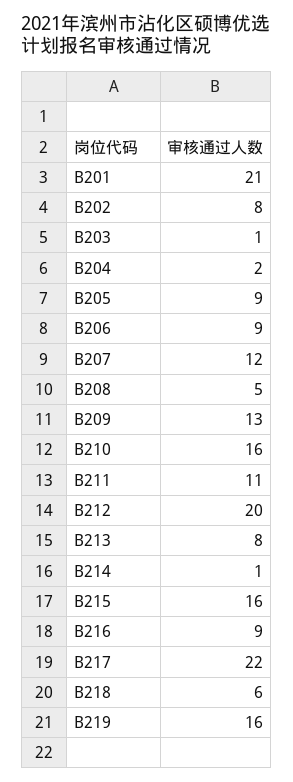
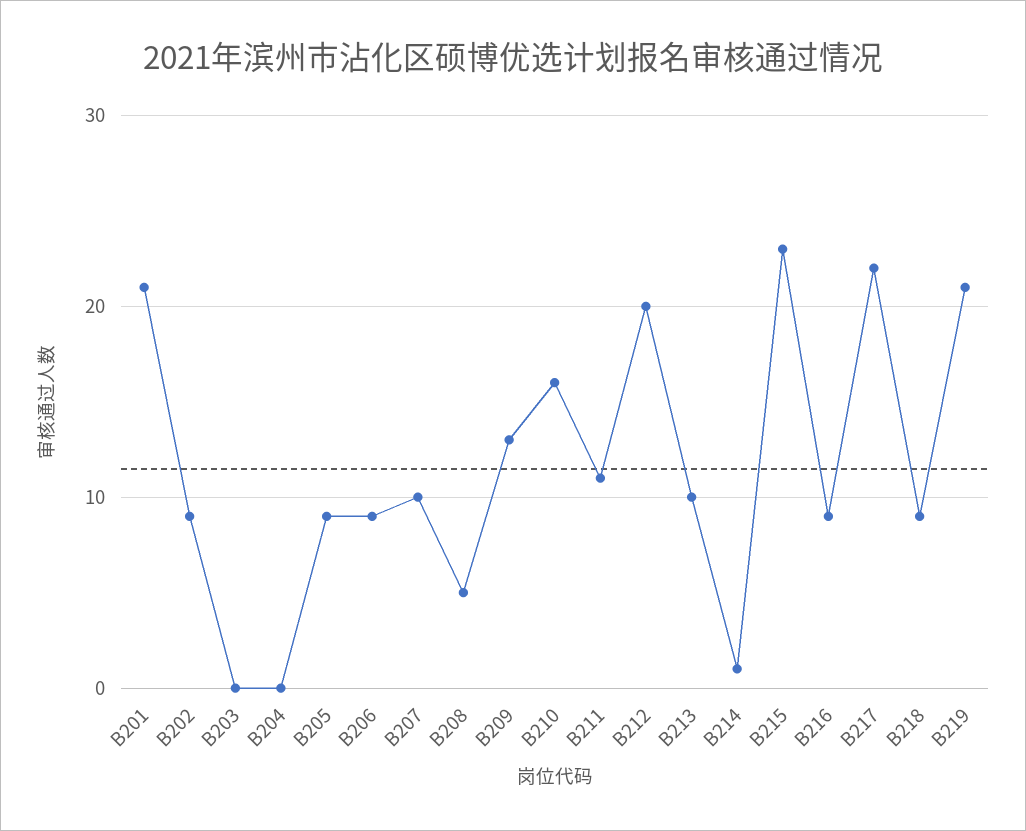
B202: 8 -> 9
B203: 1 -> 0
B204: 2 -> 0
B207: 12 -> 10
B213: 8 -> 10
B215: 16 -> 23
B218: 6 -> 9
B219: 16 -> 21

